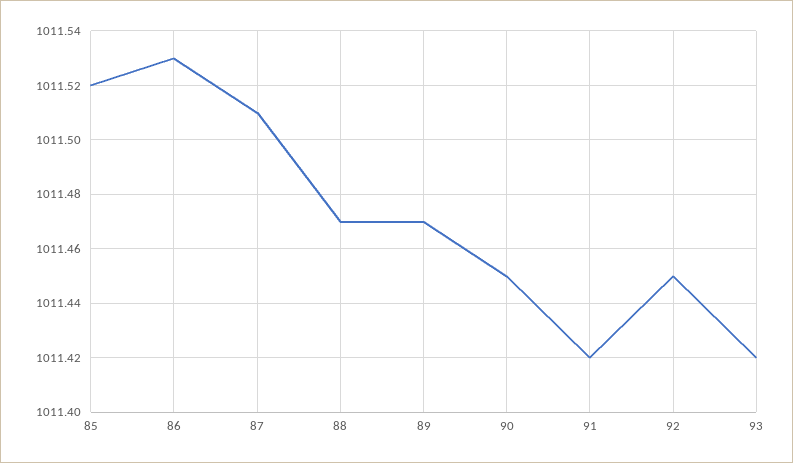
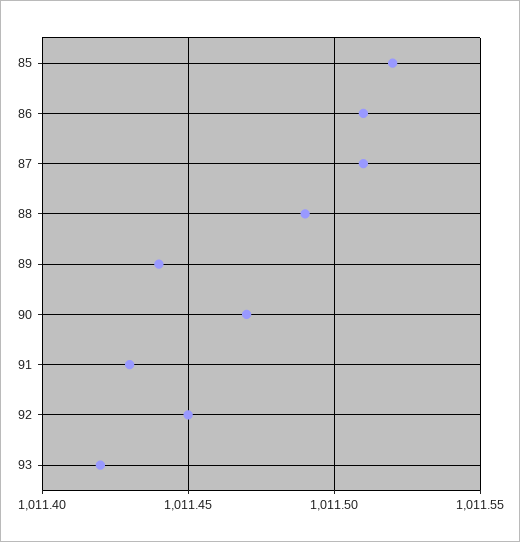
86: 1011.53 -> 1011.51
88: 1011.47 -> 1011.49
89: 1011.47 -> 1011.44
90: 1011.45 -> 1011.47
91: 1011.42 -> 1011.43

